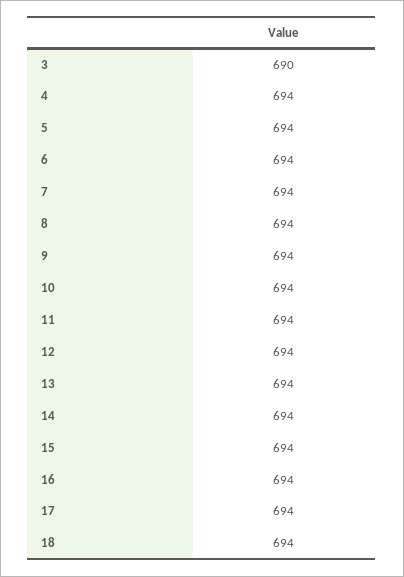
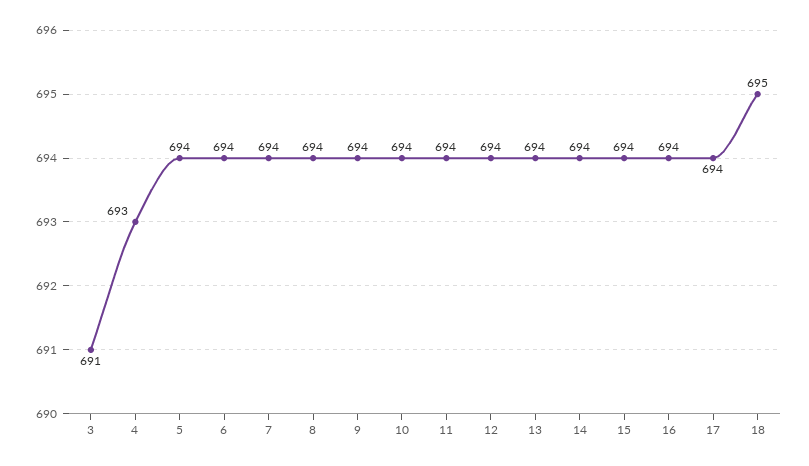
3: 690 -> 691
4: 694 -> 693
18: 694 -> 695

